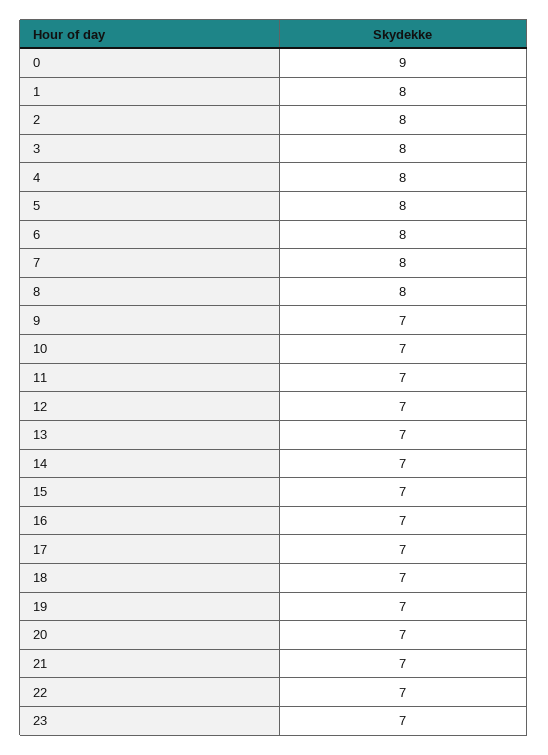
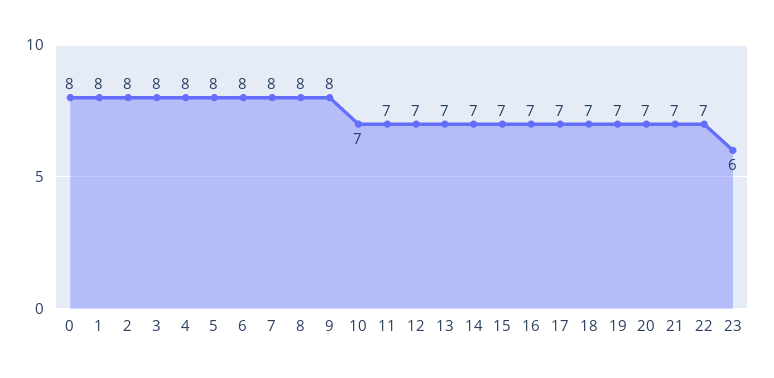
0: 9 -> 8
9: 7 -> 8
23: 7 -> 6

